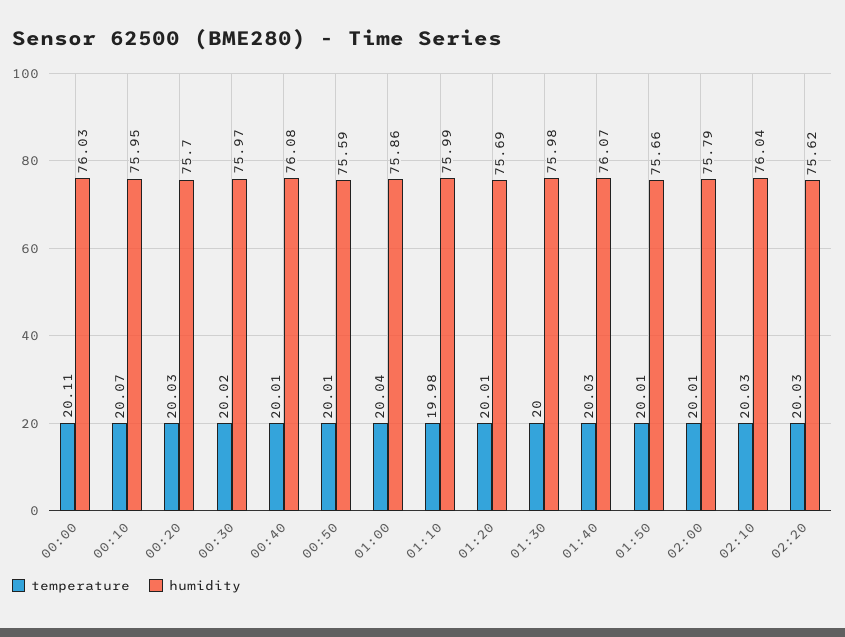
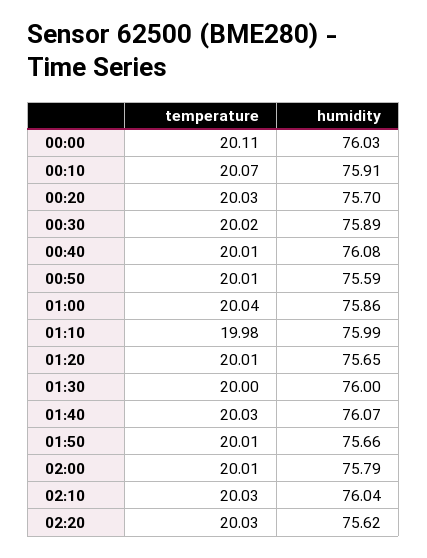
humidity, 00:10: 75.95 -> 75.91
humidity, 00:30: 75.97 -> 75.89
humidity, 01:20: 75.69 -> 75.65
humidity, 01:30: 75.98 -> 76

